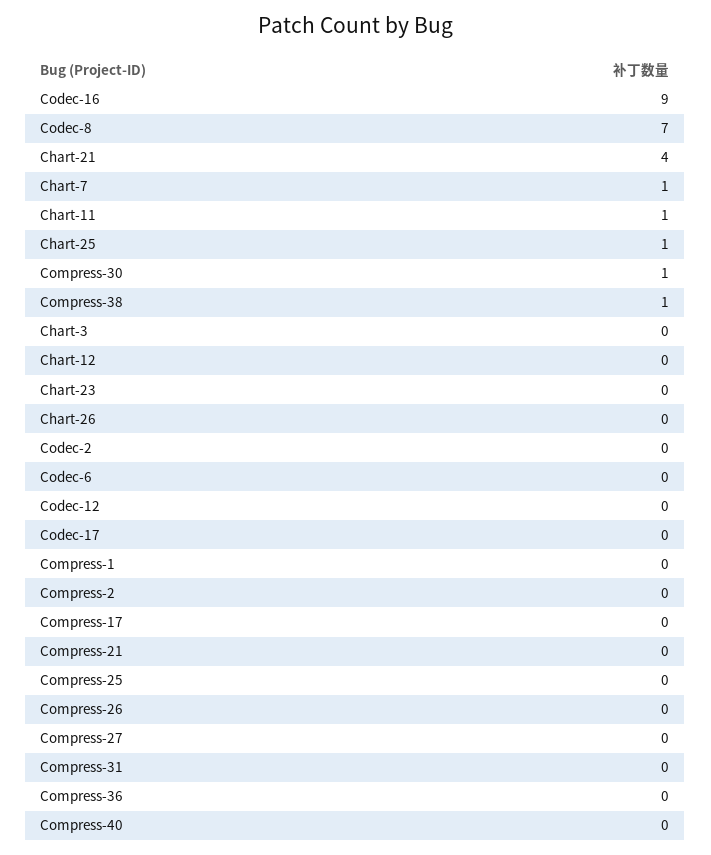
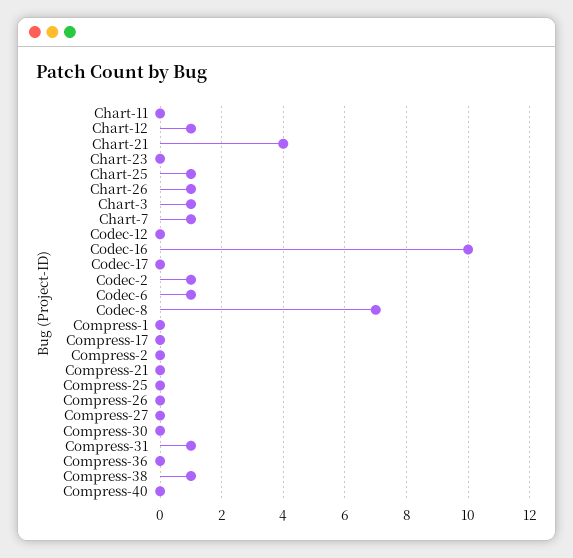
Codec-16: 9 -> 10
Chart-11: 1 -> 0
Compress-30: 1 -> 0
Chart-3: 0 -> 1
Chart-12: 0 -> 1
Chart-26: 0 -> 1
Codec-2: 0 -> 1
Codec-6: 0 -> 1
Compress-31: 0 -> 1

